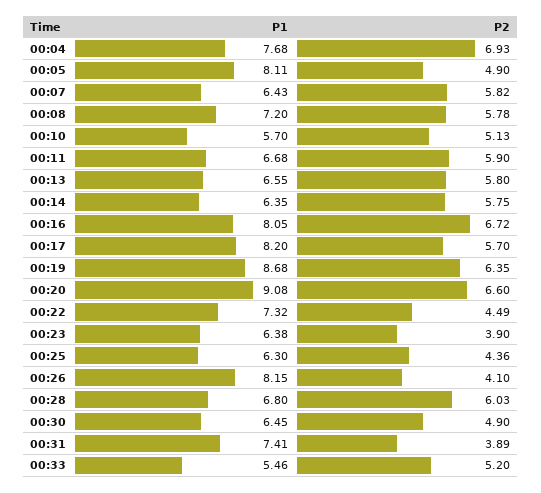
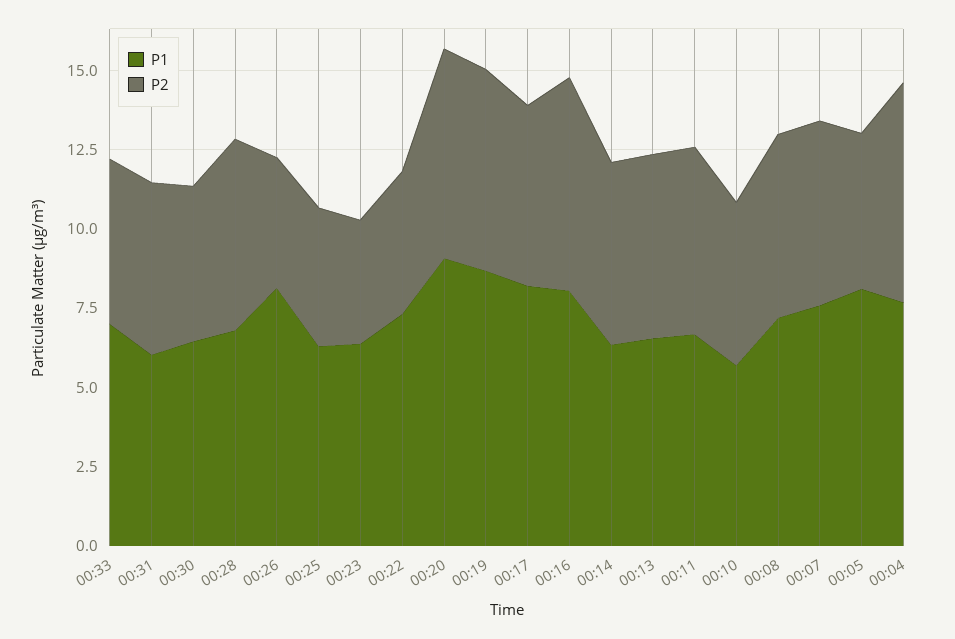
P1, 00:07: 6.43 -> 7.5
P1, 00:31: 7.41 -> 6
P2, 00:31: 3.89 -> 5.5
P1, 00:33: 5.46 -> 7

